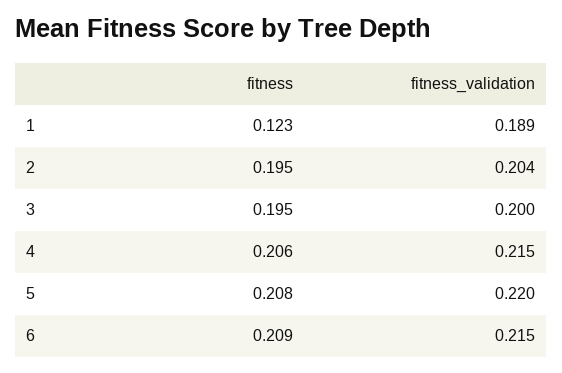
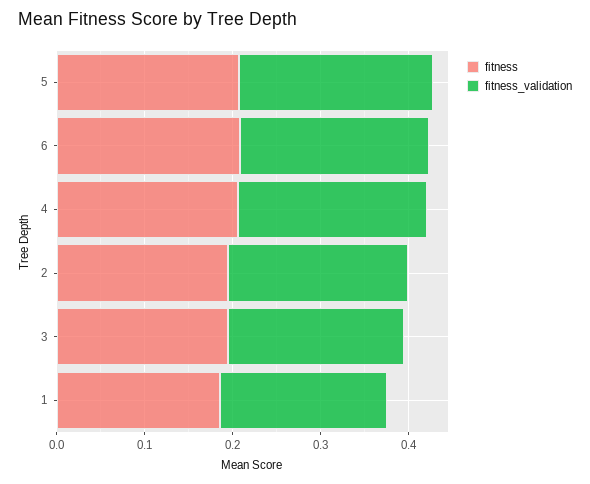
fitness, 1: 0.123 -> 0.18

